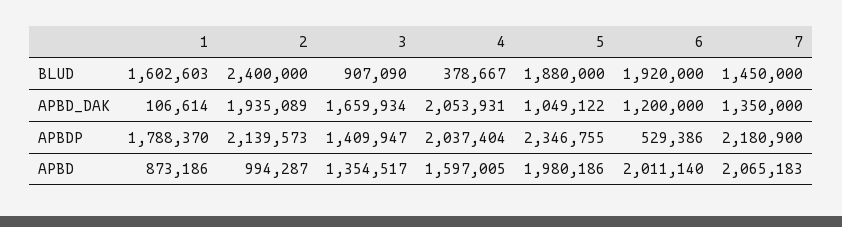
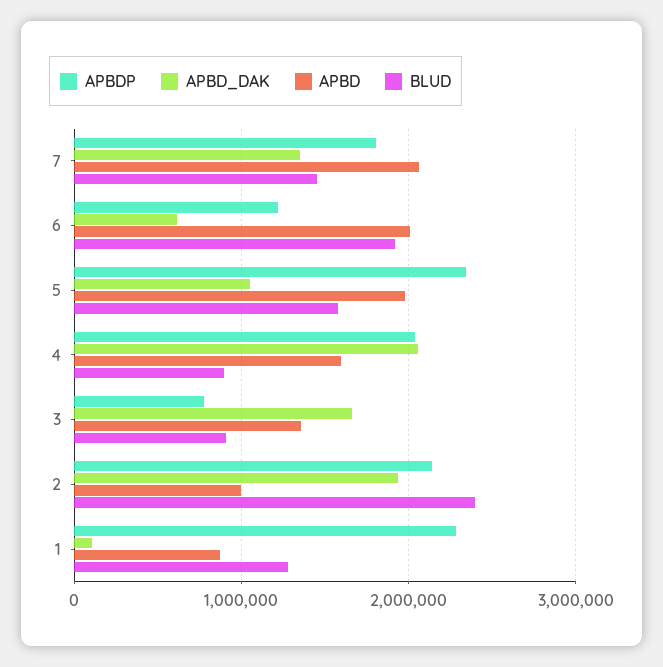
BLUD, 1: 1602603 -> 1300000
BLUD, 4: 378667 -> 900000
BLUD, 5: 1880000 -> 1600000
APBD_DAK, 6: 1200000 -> 600000
APBDP, 1: 1788370 -> 2300000
APBDP, 3: 1409947 -> 800000
APBDP, 6: 529386 -> 1200000
APBDP, 7: 2180900 -> 1800000

